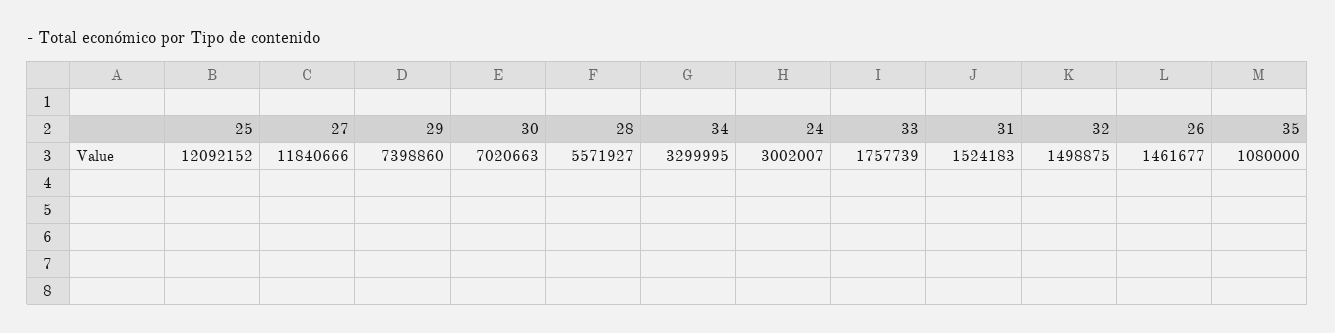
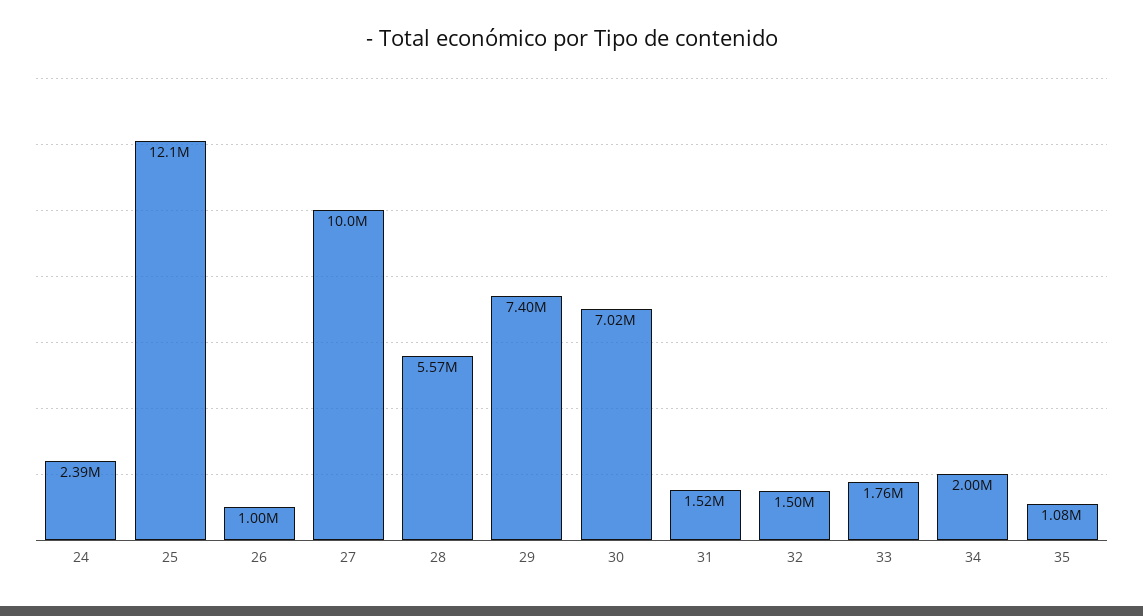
27: 11840666 -> 10000000
34: 3299995 -> 2000000
24: 3002007 -> 2390000
26: 1461677 -> 1000000

